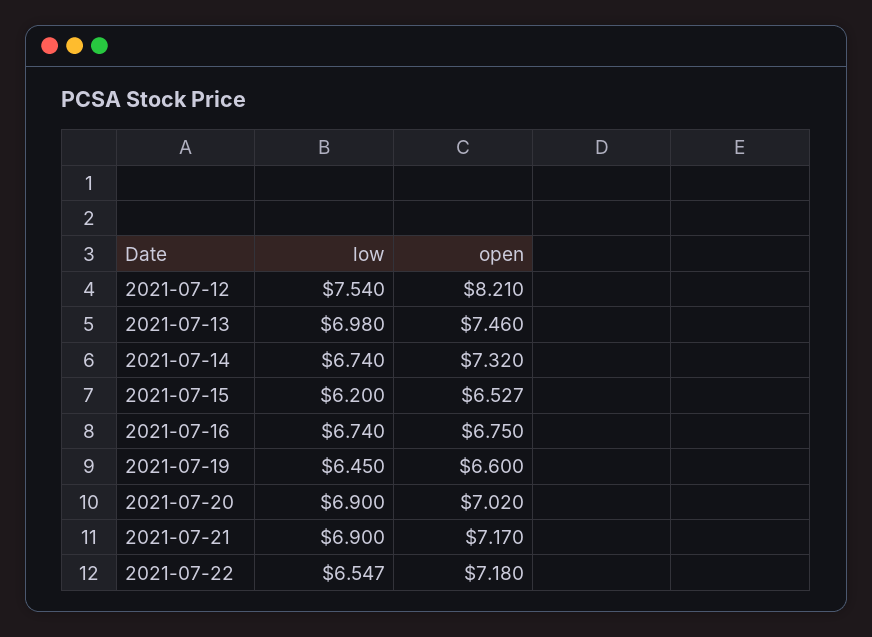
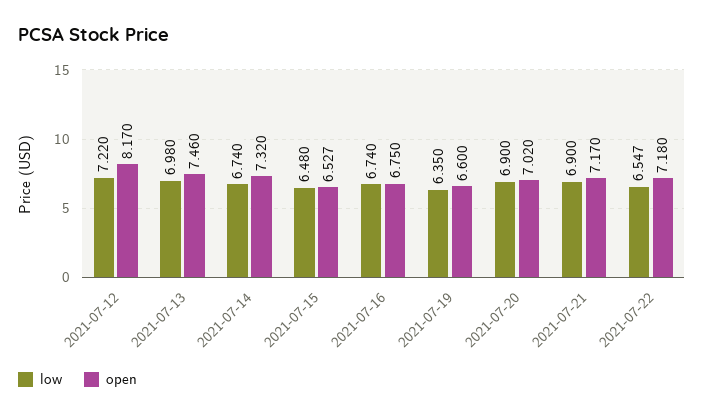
low, 2021-07-12: 7.54 -> 7.22
open, 2021-07-12: 8.21 -> 8.17
low, 2021-07-15: 6.2 -> 6.48
low, 2021-07-19: 6.45 -> 6.35

